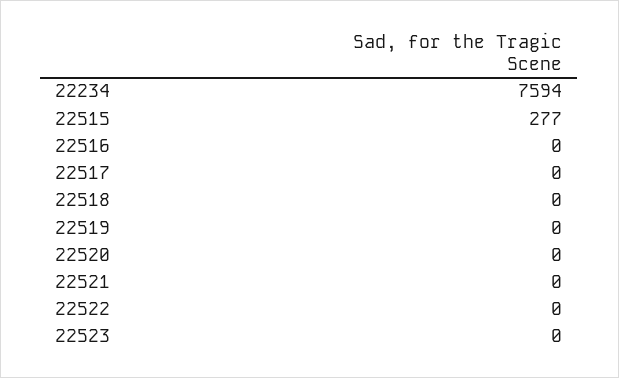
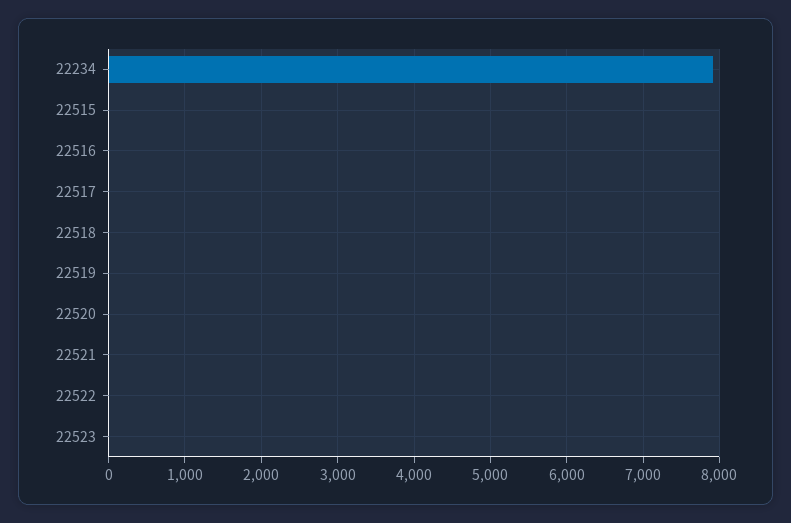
22234: 7594 -> 7900
22515: 277 -> 0

